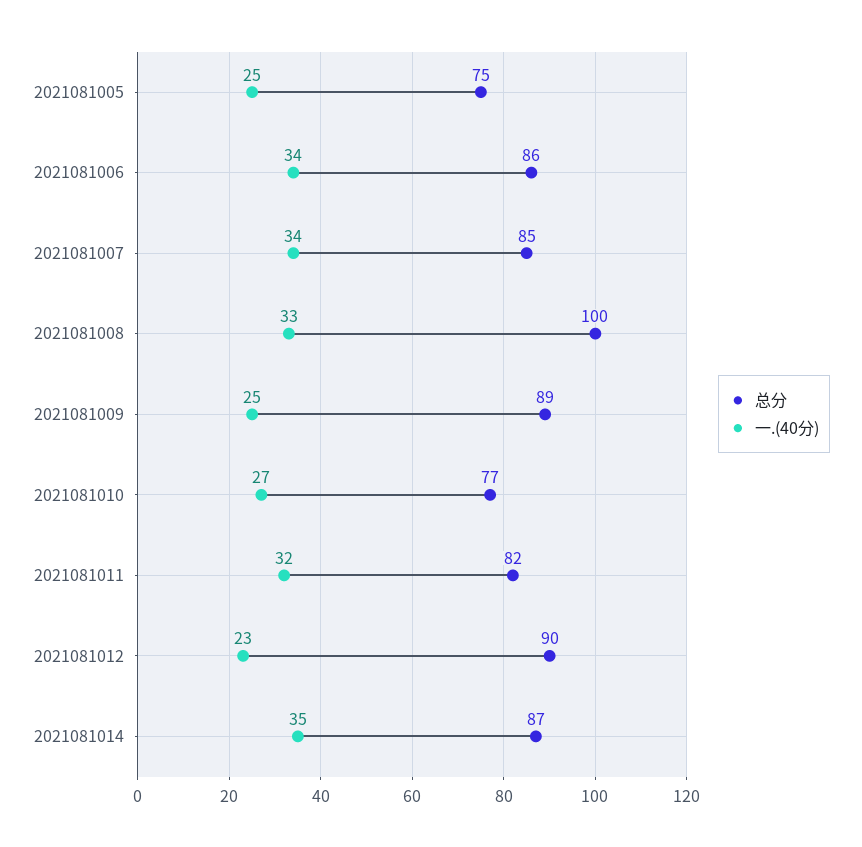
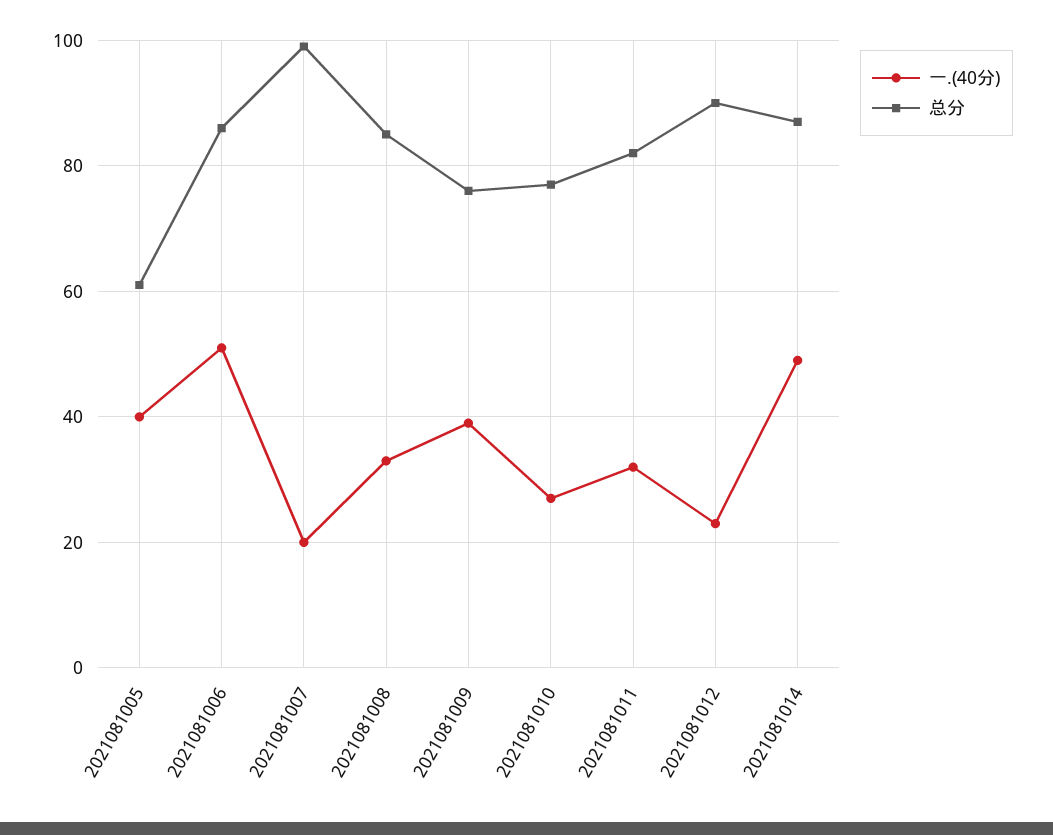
总分, 2021081005: 75 -> 60
一.(40分), 2021081005: 25 -> 40
一.(40分), 2021081006: 34 -> 50
总分, 2021081007: 85 -> 100
一.(40分), 2021081007: 34 -> 20
总分, 2021081008: 100 -> 85
总分, 2021081009: 89 -> 75
一.(40分), 2021081009: 25 -> 40
一.(40分), 2021081014: 35 -> 50

